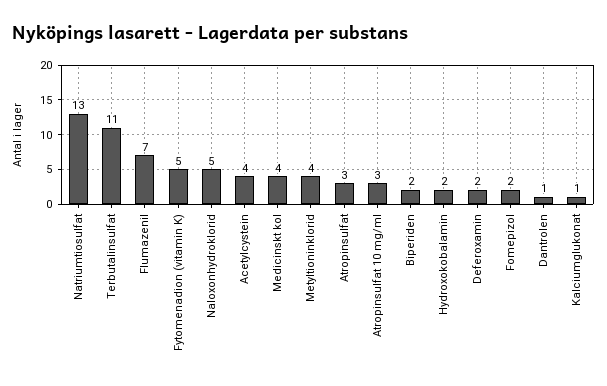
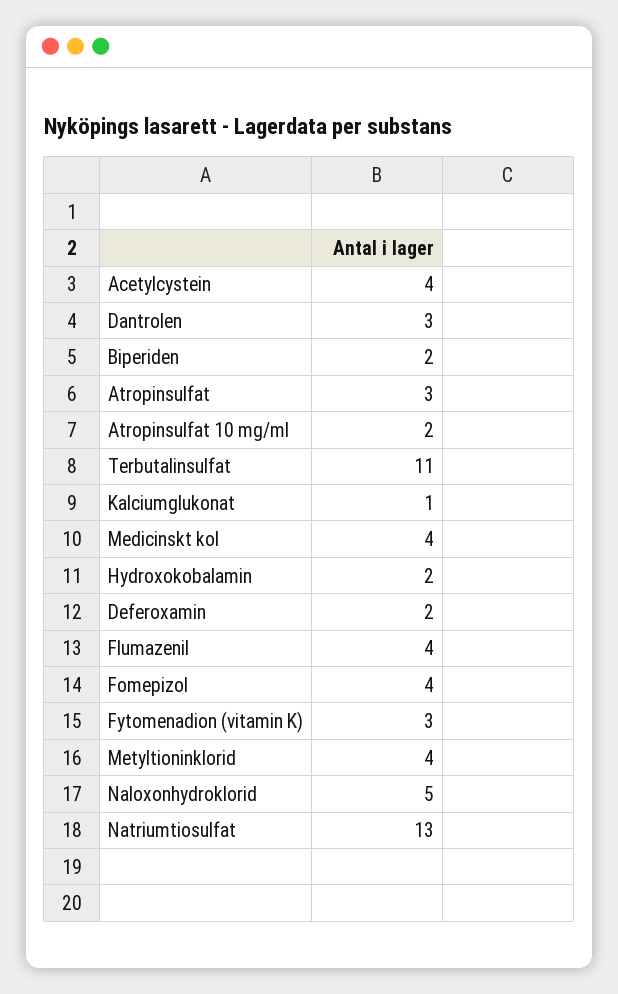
Flumazenil: 7 -> 4
Fytomenadion (vitamin K): 5 -> 3
Atropinsulfat 10 mg/ml: 3 -> 2
Fomepizol: 2 -> 4
Dantrolen: 1 -> 3

